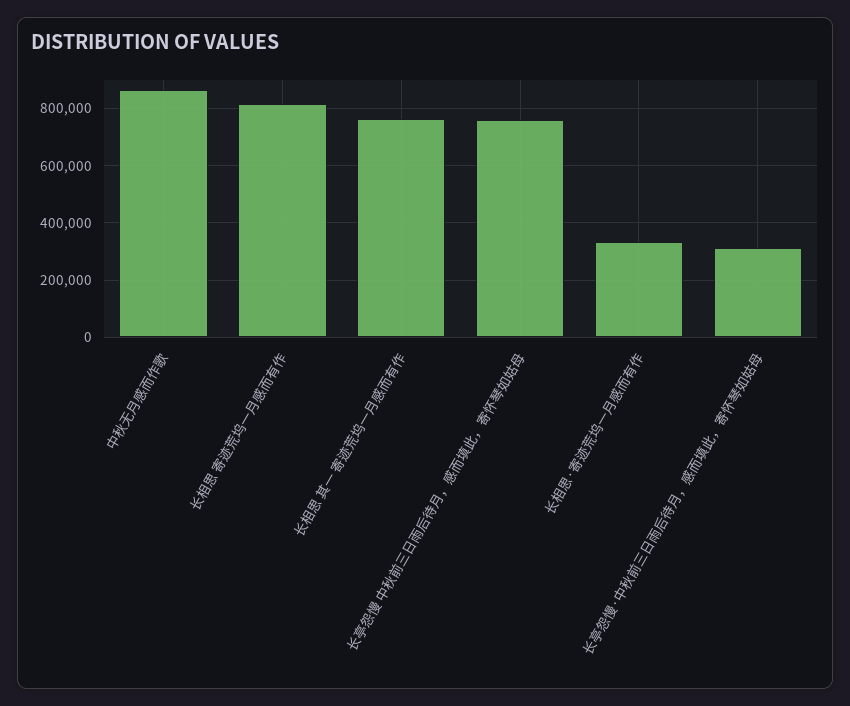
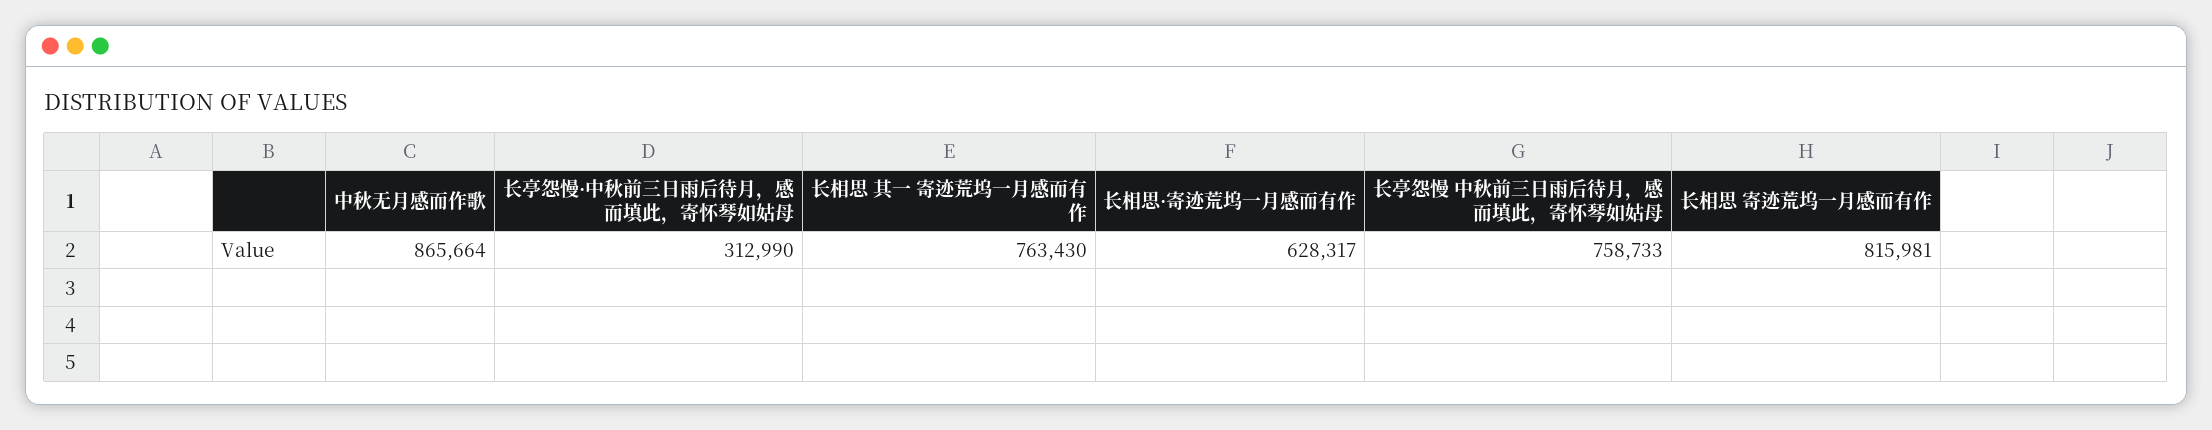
长相思·寄迹荒坞一月感而有作: 325000 -> 628317

